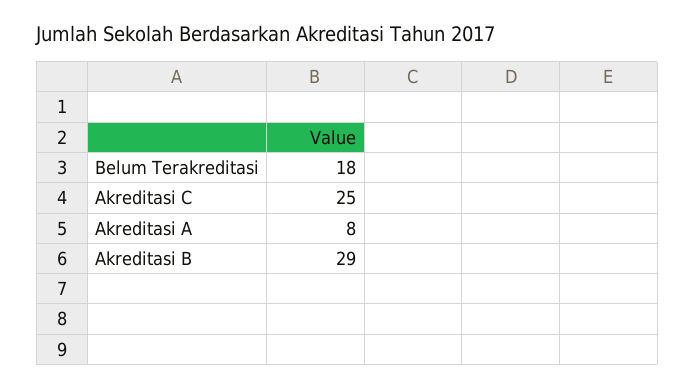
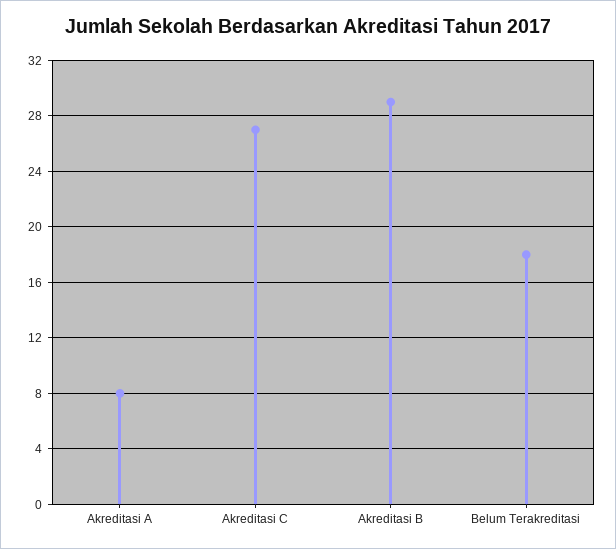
Akreditasi C: 25 -> 27

